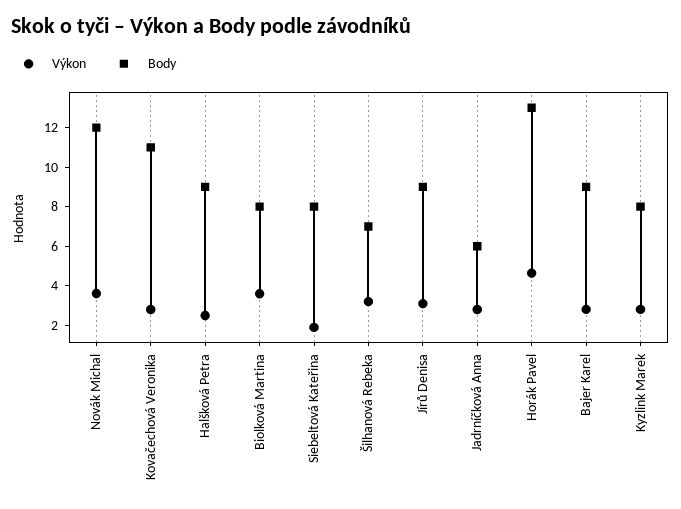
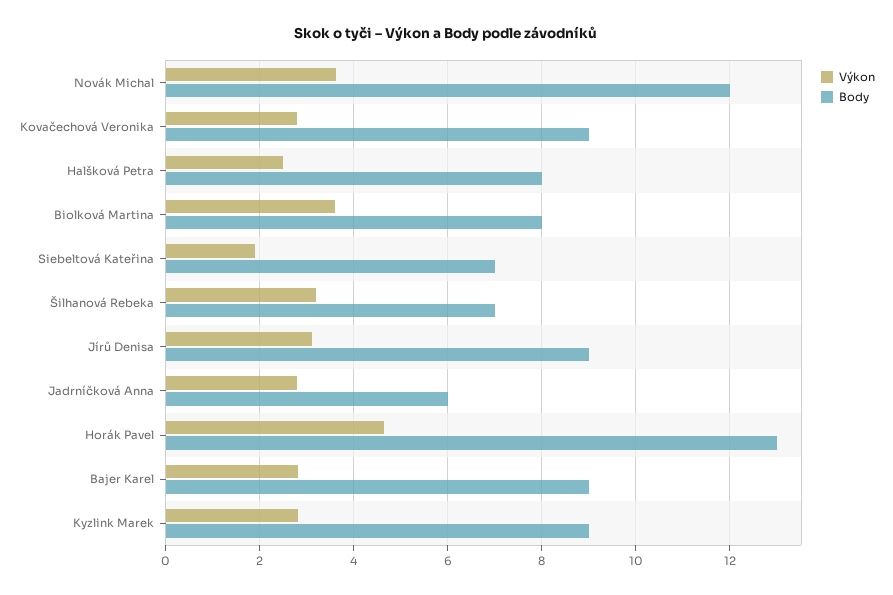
Body, Kovačechová Veronika: 11 -> 9
Body, Halšková Petra: 9 -> 8
Body, Siebeltová Kateřina: 8 -> 7
Body, Kyzlink Marek: 8 -> 9

